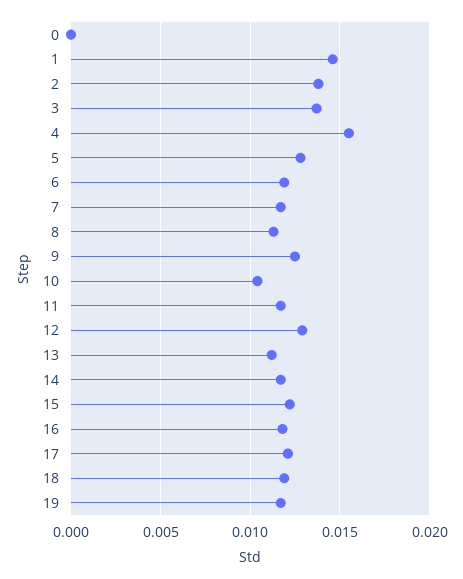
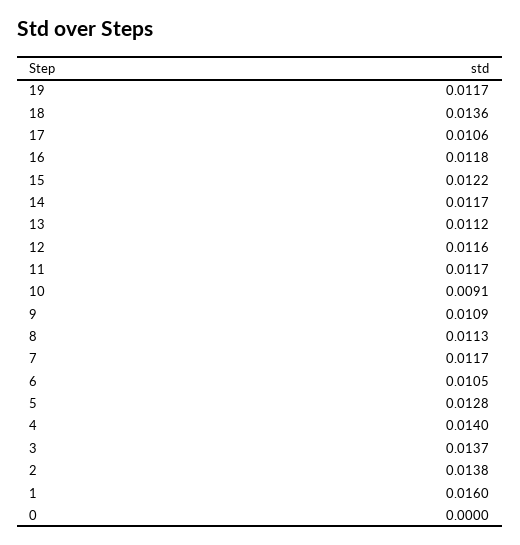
1: 0.0145 -> 0.016
4: 0.0155 -> 0.014
6: 0.012 -> 0.0105
9: 0.0125 -> 0.0109
10: 0.0105 -> 0.0091
12: 0.013 -> 0.0116
17: 0.012 -> 0.0106
18: 0.012 -> 0.0136

